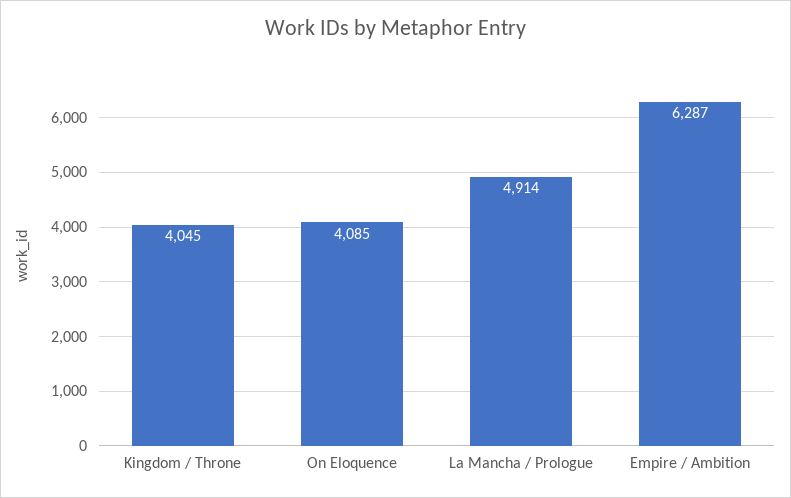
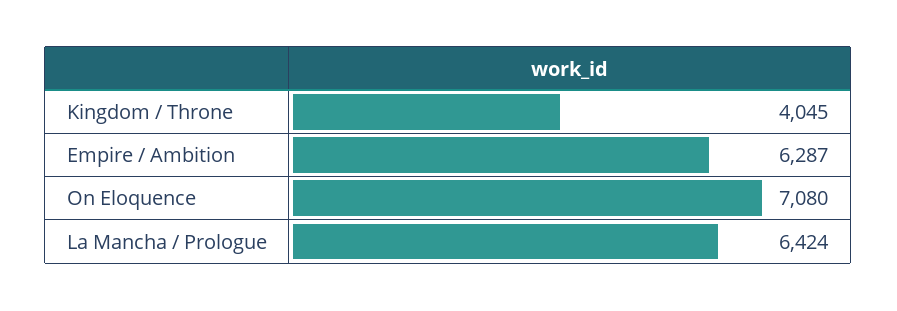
On Eloquence: 4085 -> 7080
La Mancha / Prologue: 4914 -> 6424

